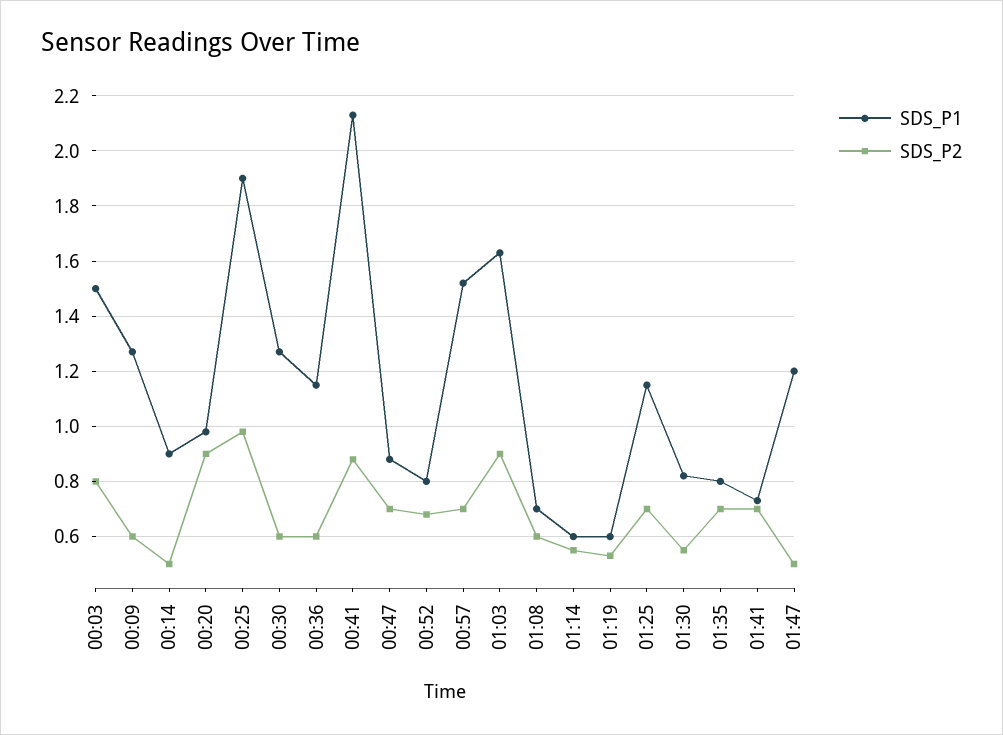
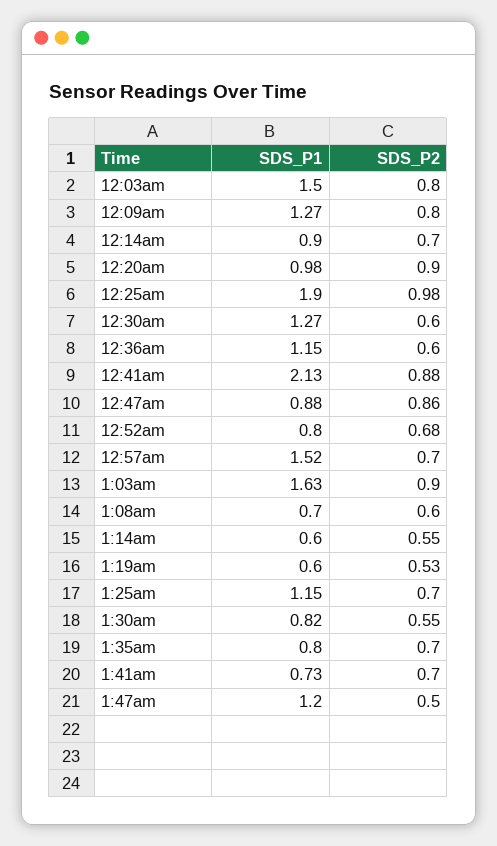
SDS_P2, 00:09: 0.6 -> 0.8
SDS_P2, 00:14: 0.5 -> 0.7
SDS_P2, 00:47: 0.7 -> 0.86

